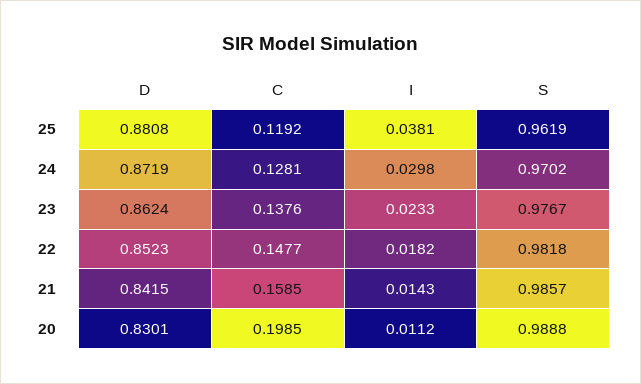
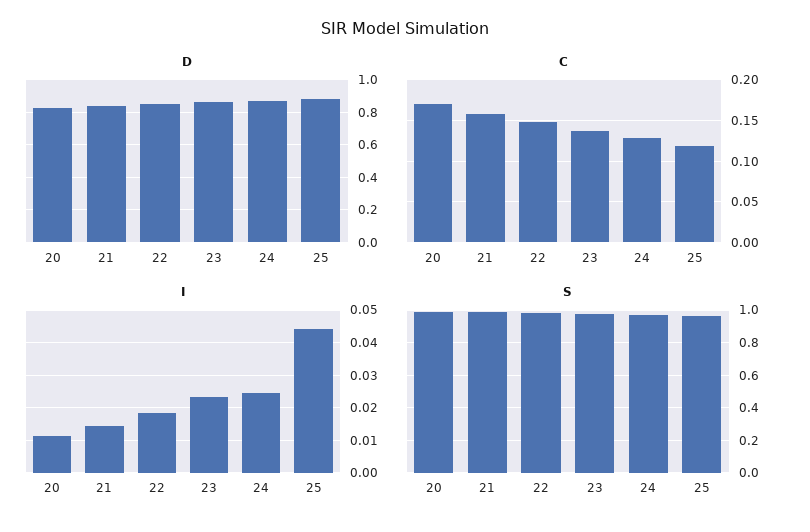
I, 25: 0.0381 -> 0.044
I, 24: 0.0298 -> 0.024
C, 20: 0.1985 -> 0.17

